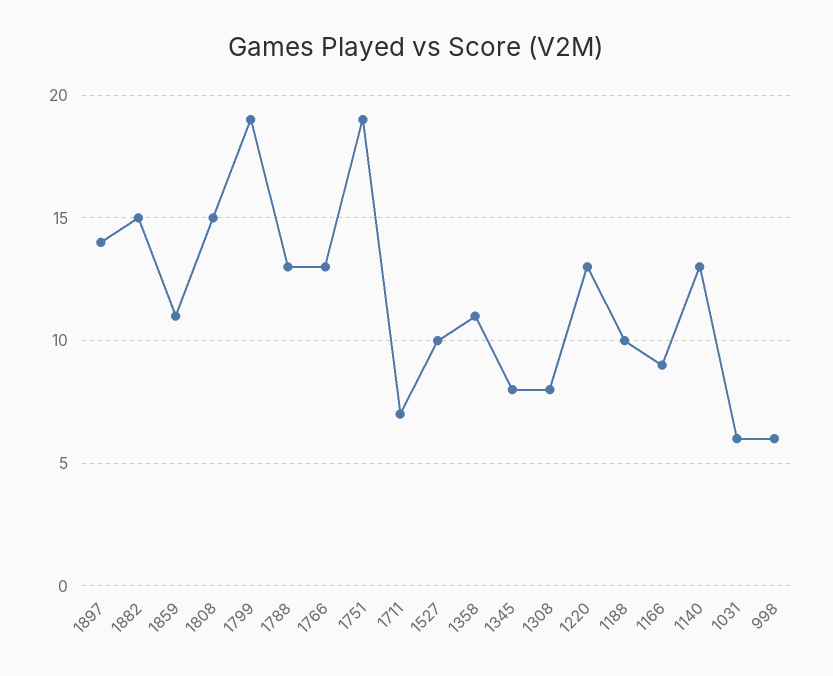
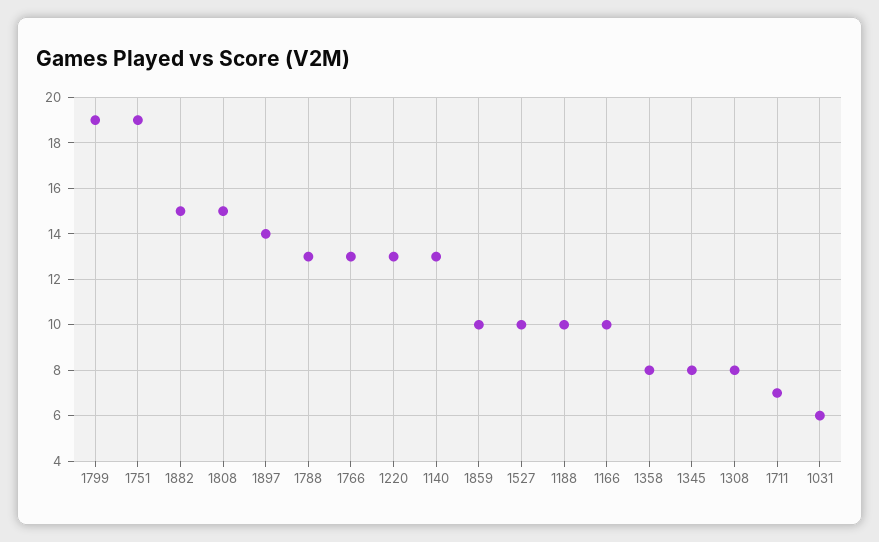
1859: 11 -> 10
1358: 11 -> 8
1166: 9 -> 10
998: 6 -> none

